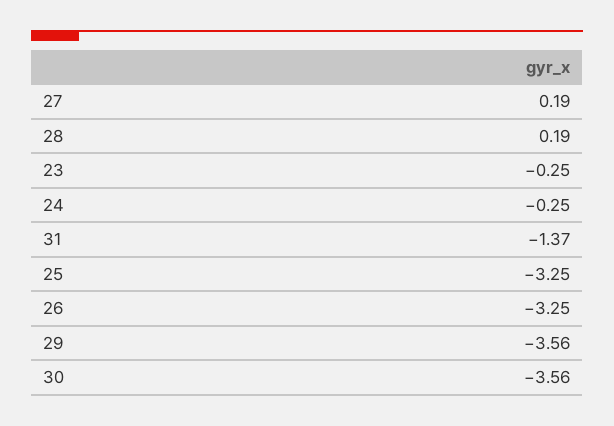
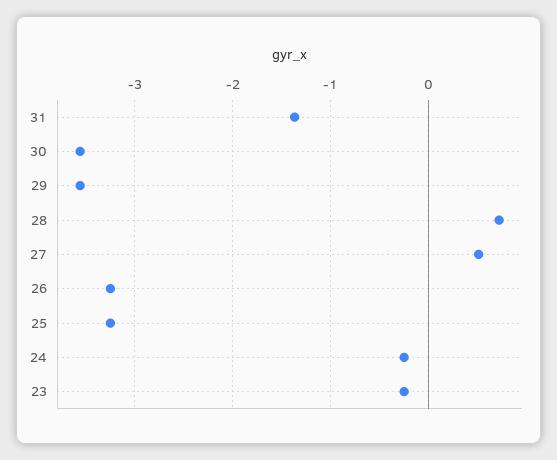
27: 0.19 -> 0.5
28: 0.19 -> 0.7

